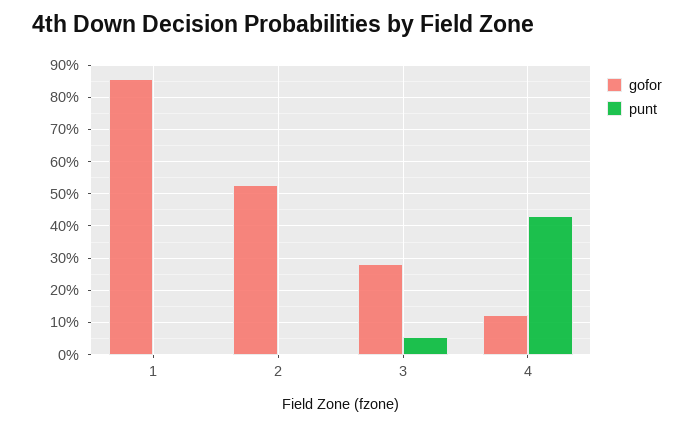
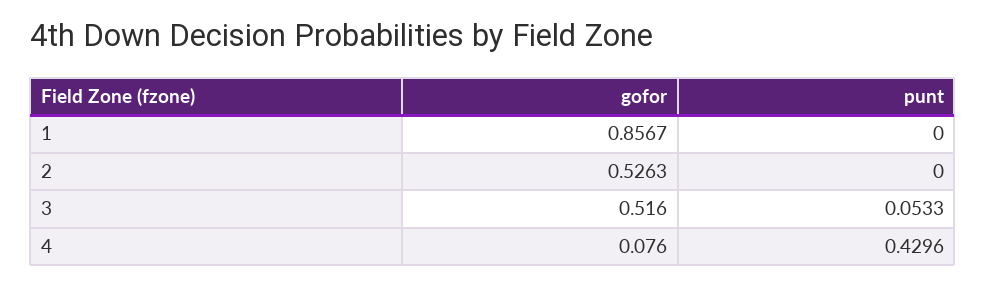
gofor, 3: 0.28 -> 0.516
gofor, 4: 0.12 -> 0.076

